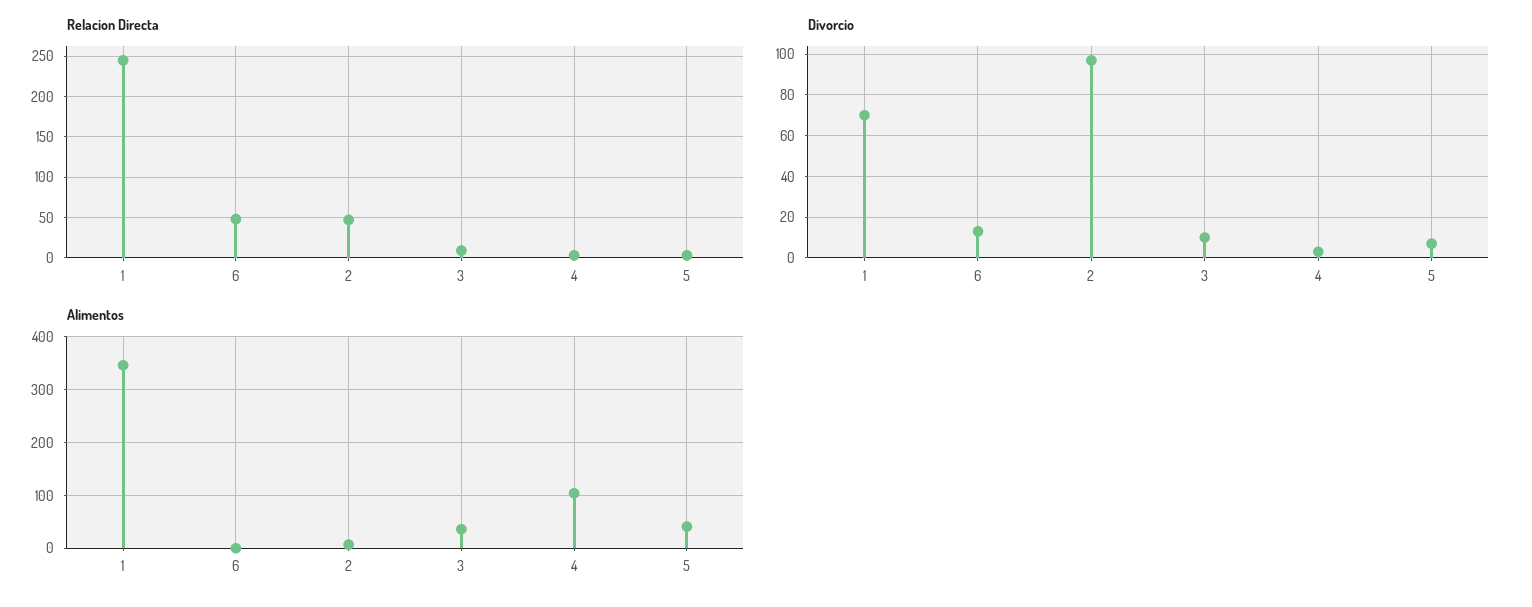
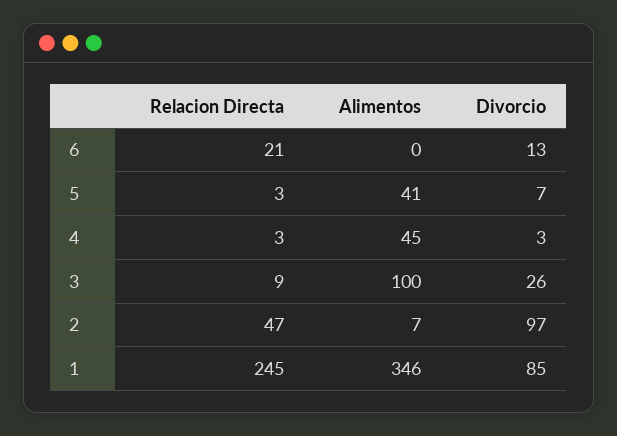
Relacion Directa, 6: 50 -> 21
Divorcio, 1: 70 -> 85
Divorcio, 3: 10 -> 26
Alimentos, 3: 40 -> 100
Alimentos, 4: 100 -> 45

